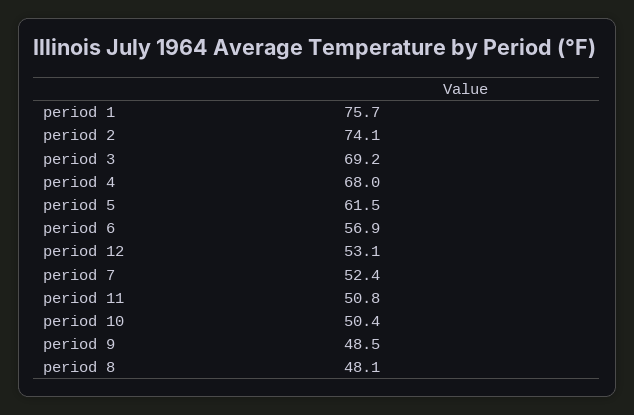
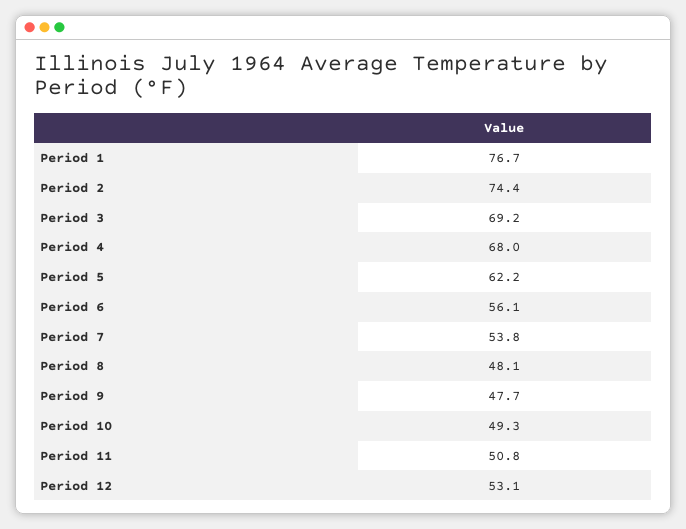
period 1: 75.7 -> 76.7
period 2: 74.1 -> 74.4
period 5: 61.5 -> 62.2
period 6: 56.9 -> 56.1
period 7: 52.4 -> 53.8
period 10: 50.4 -> 49.3
period 9: 48.5 -> 47.7

